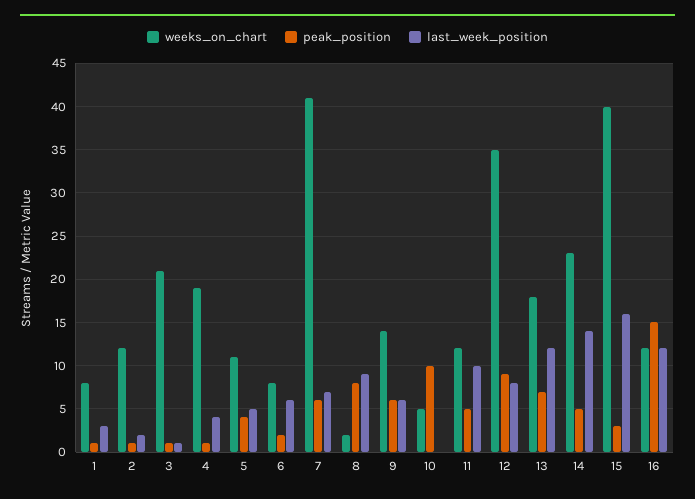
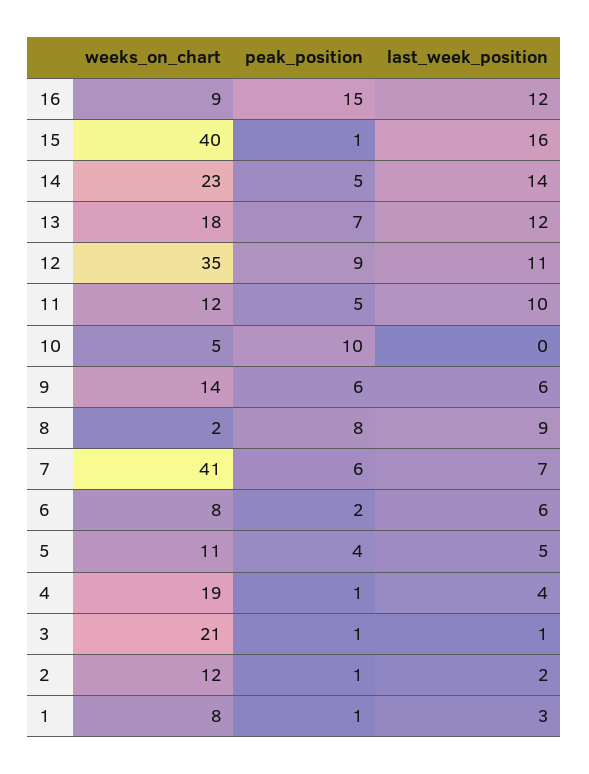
last_week_position, 12: 8 -> 11
peak_position, 15: 3 -> 1
weeks_on_chart, 16: 12 -> 9

